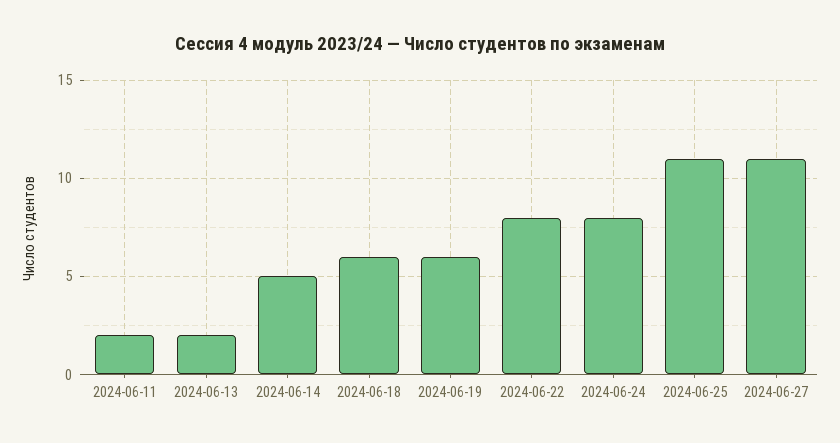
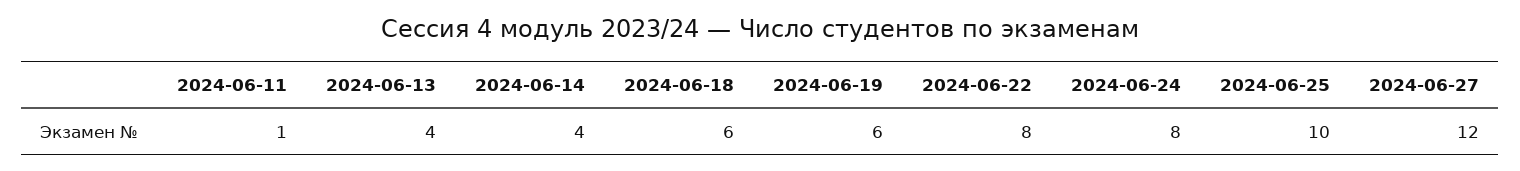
2024-06-11: 2 -> 1
2024-06-13: 2 -> 4
2024-06-14: 5 -> 4
2024-06-25: 11 -> 10
2024-06-27: 11 -> 12

